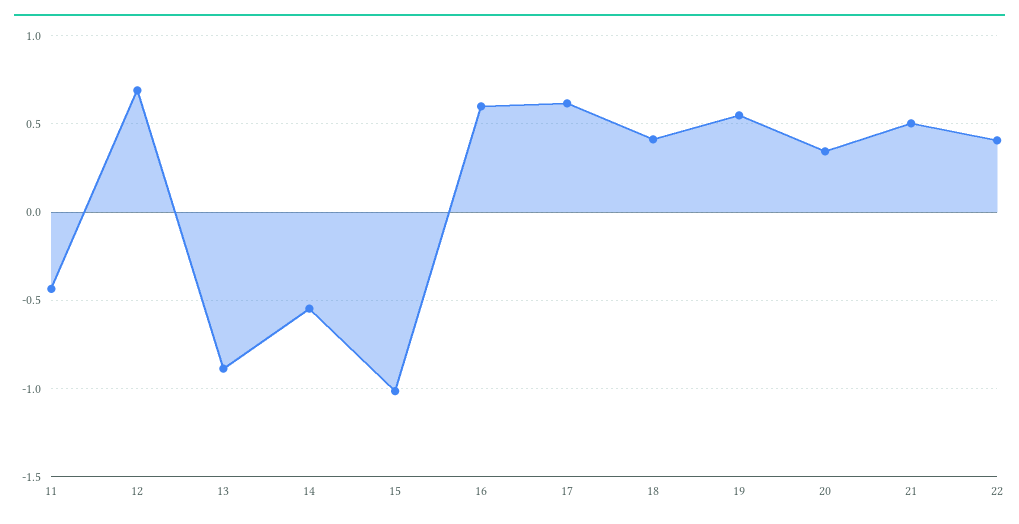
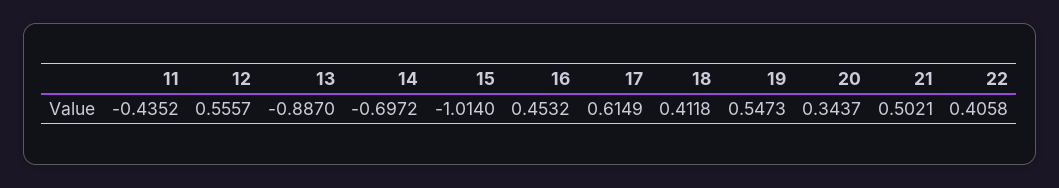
12: 0.7 -> 0.5557
14: -0.55 -> -0.6972
16: 0.6 -> 0.4532

